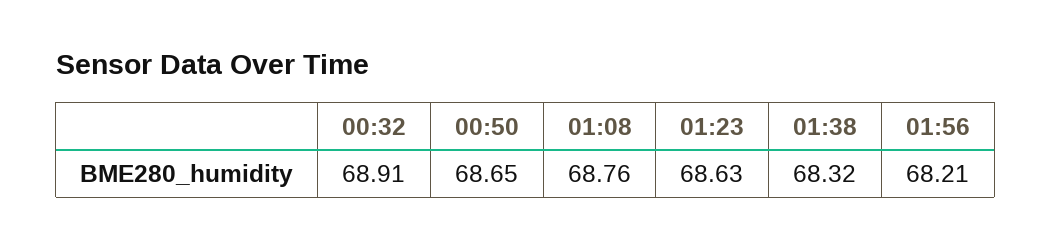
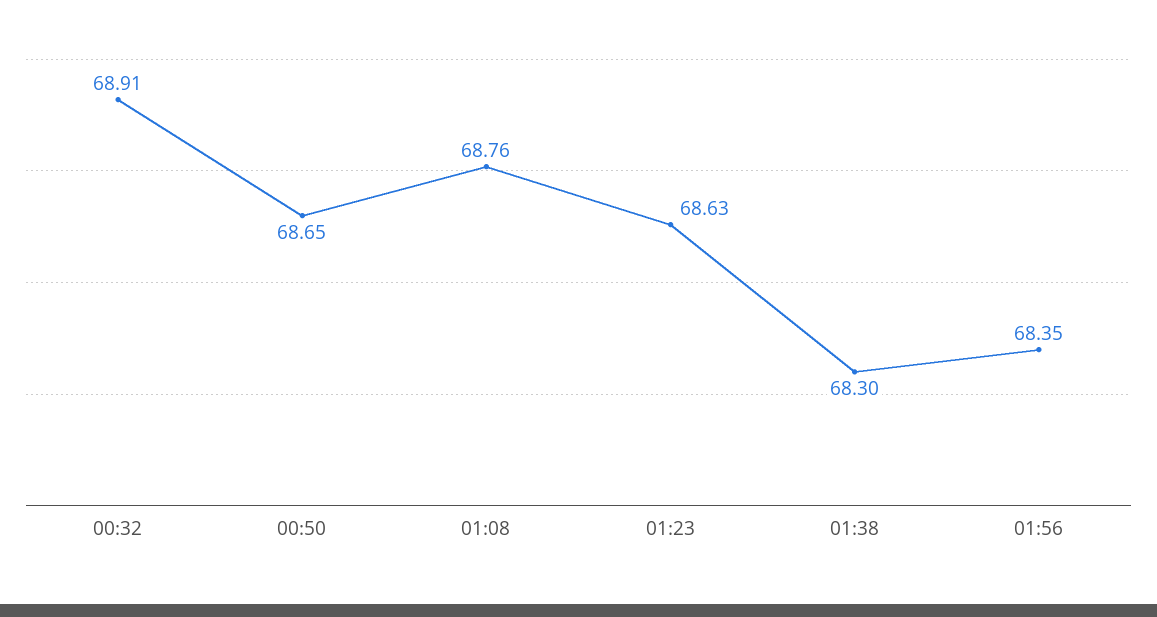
01:38: 68.32 -> 68.3
01:56: 68.21 -> 68.35

